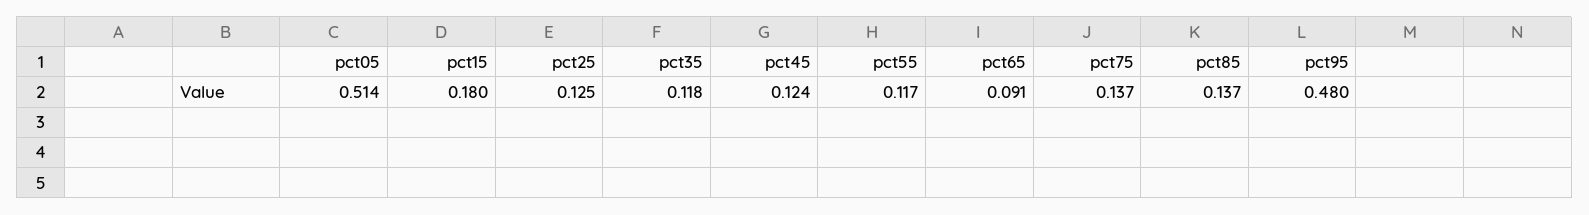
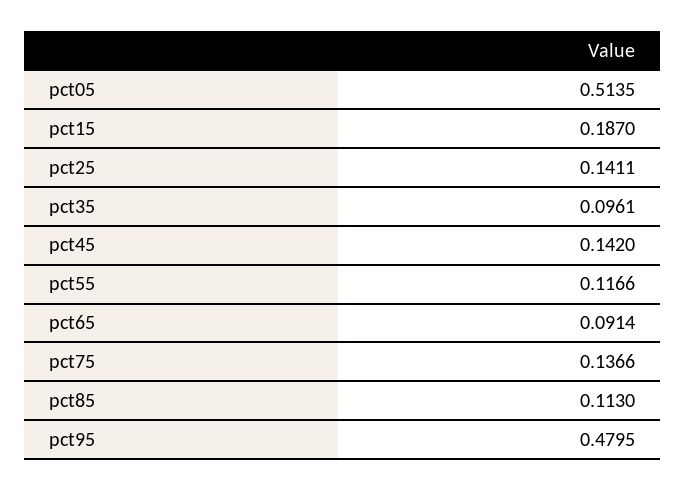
pct15: 0.18 -> 0.187
pct25: 0.125 -> 0.1411
pct35: 0.118 -> 0.0961
pct45: 0.124 -> 0.142
pct85: 0.137 -> 0.113

